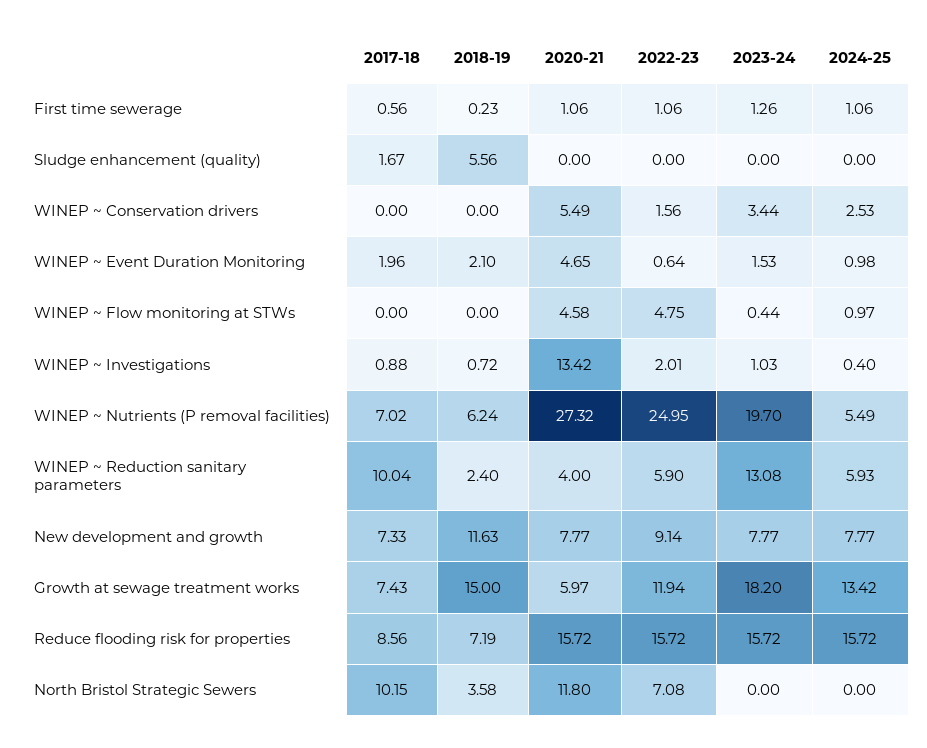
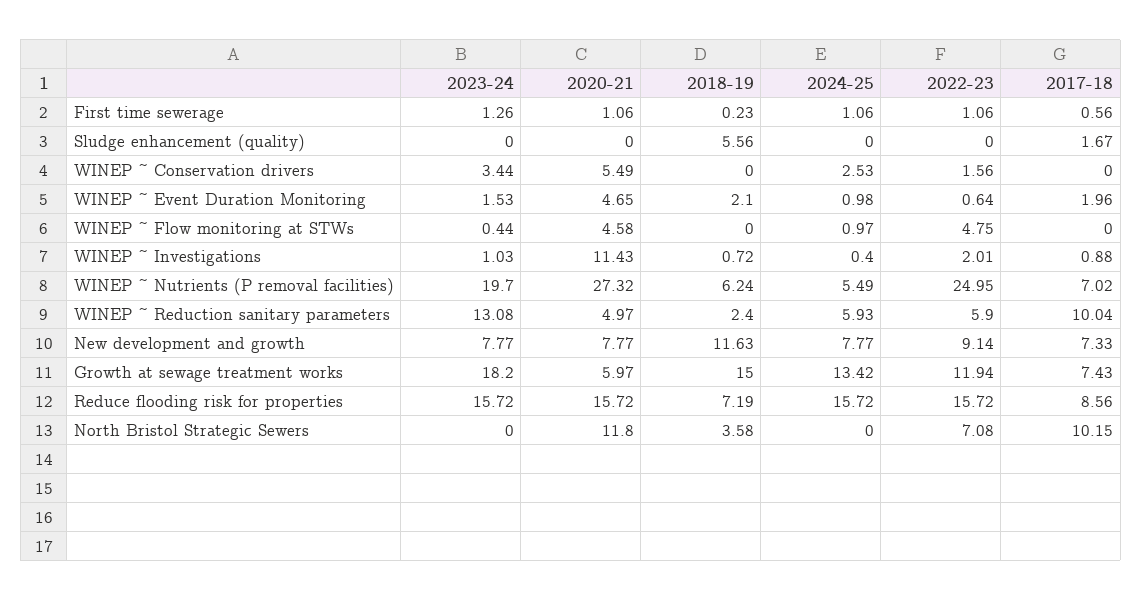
2020-21, WINEP ~ Investigations: 13.42 -> 11.43
2020-21, WINEP ~ Reduction sanitary parameters: 4 -> 4.97

